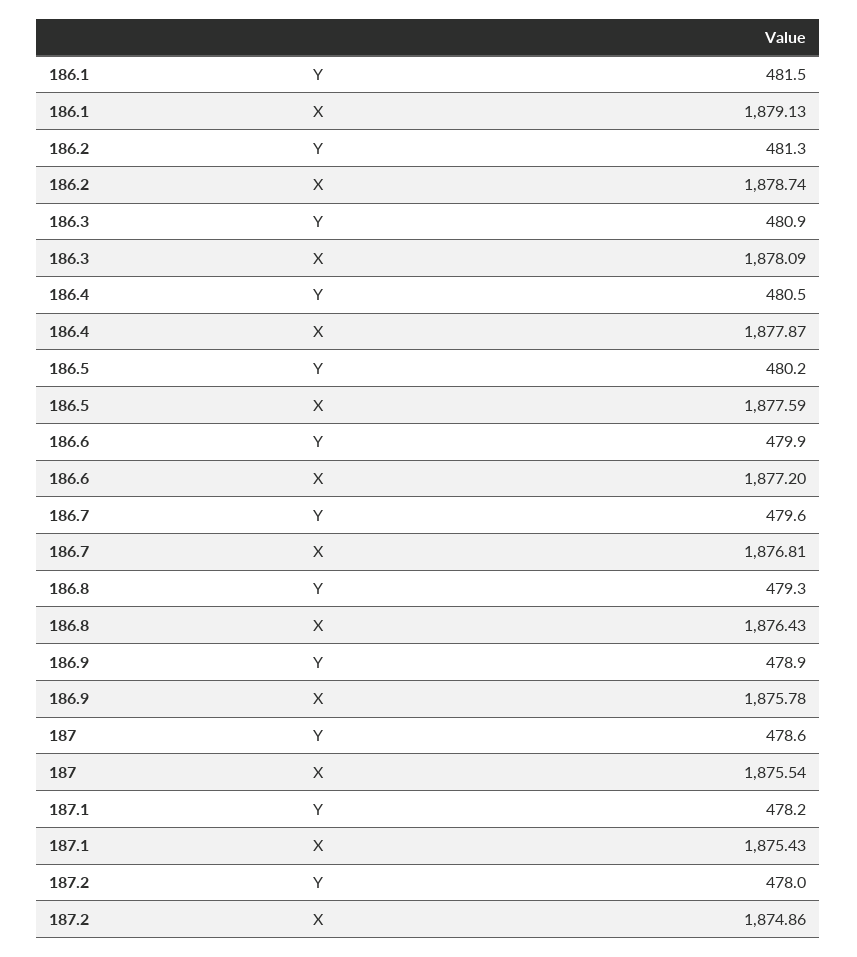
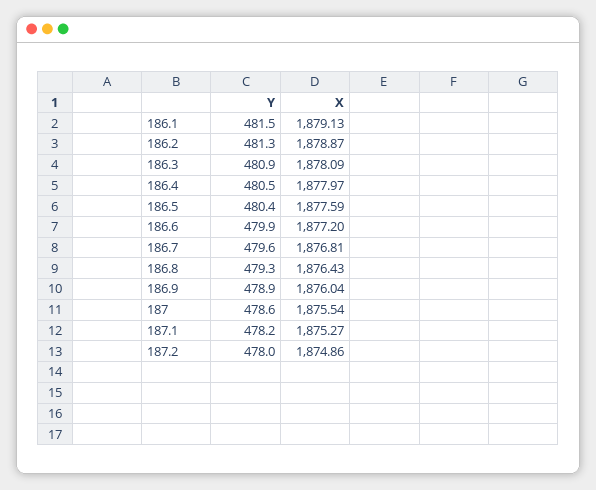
186.2, X: 1878.74 -> 1878.87
186.4, X: 1877.87 -> 1877.97
186.5, Y: 480.2 -> 480.4
186.9, X: 1875.78 -> 1876.04
187.1, X: 1875.43 -> 1875.27

